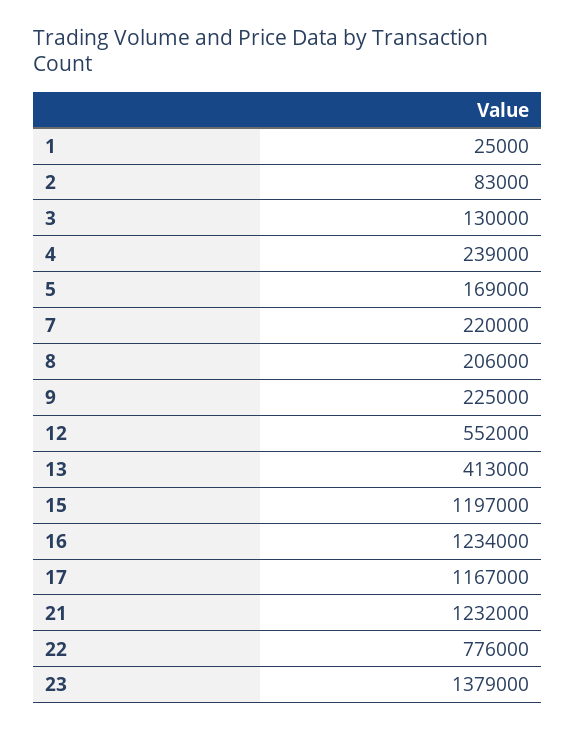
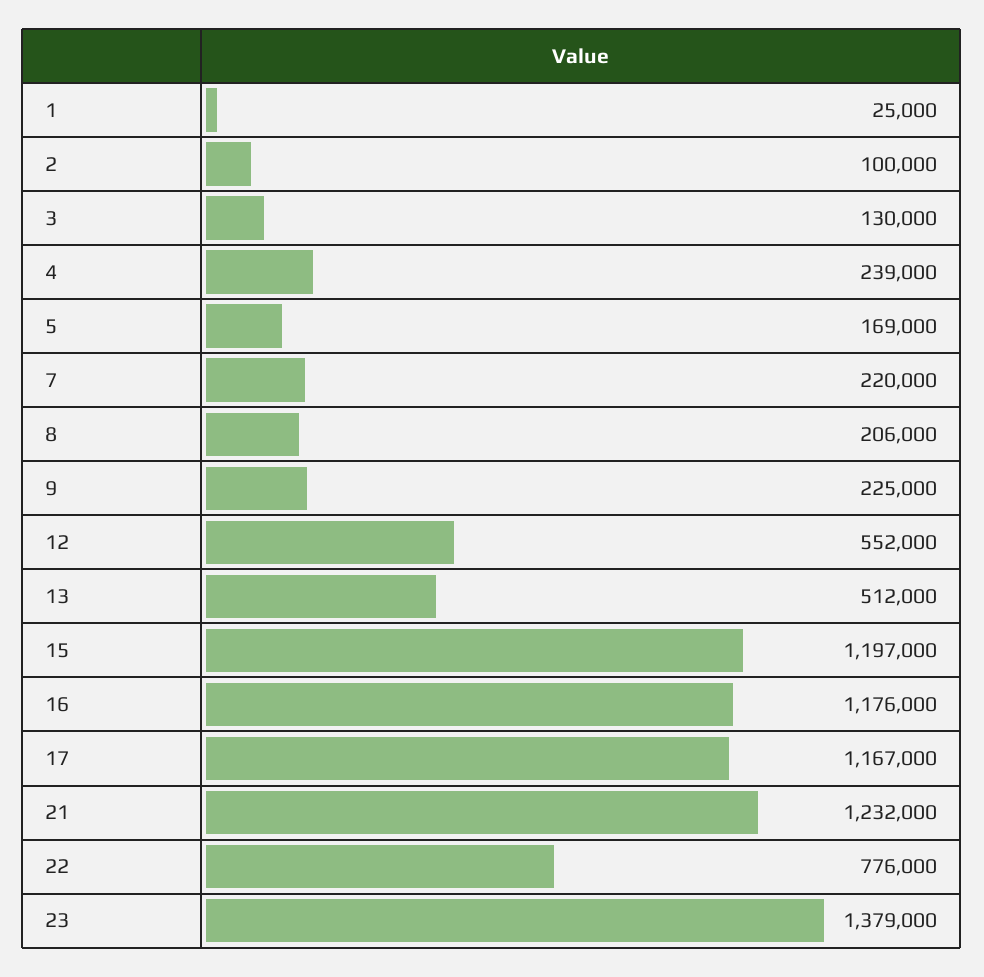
2: 83000 -> 100000
13: 413000 -> 512000
16: 1234000 -> 1176000

